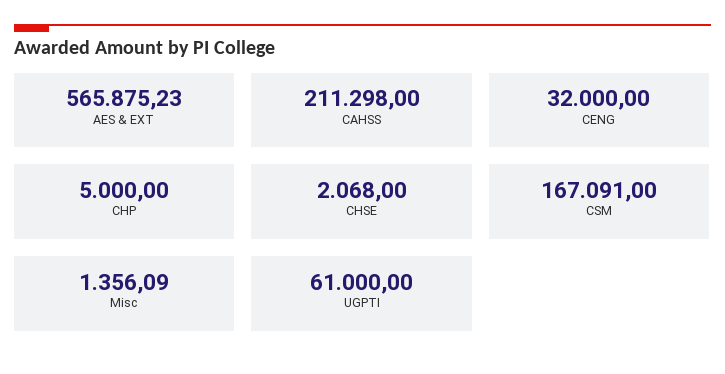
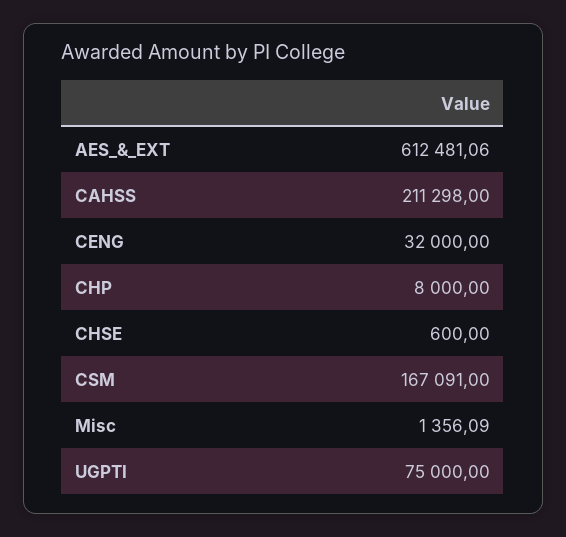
AES & EXT: 565875.23 -> 612481.06
CHP: 5000 -> 8000
CHSE: 2068 -> 600
UGPTI: 61000 -> 75000

